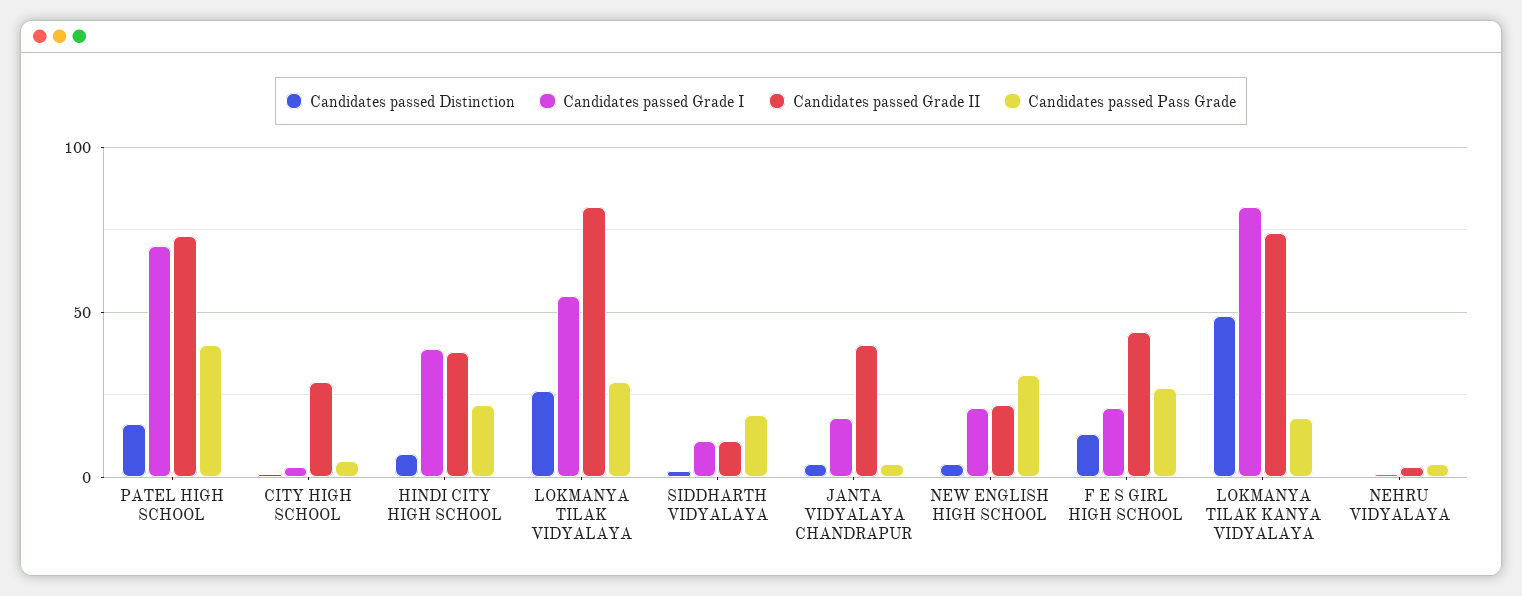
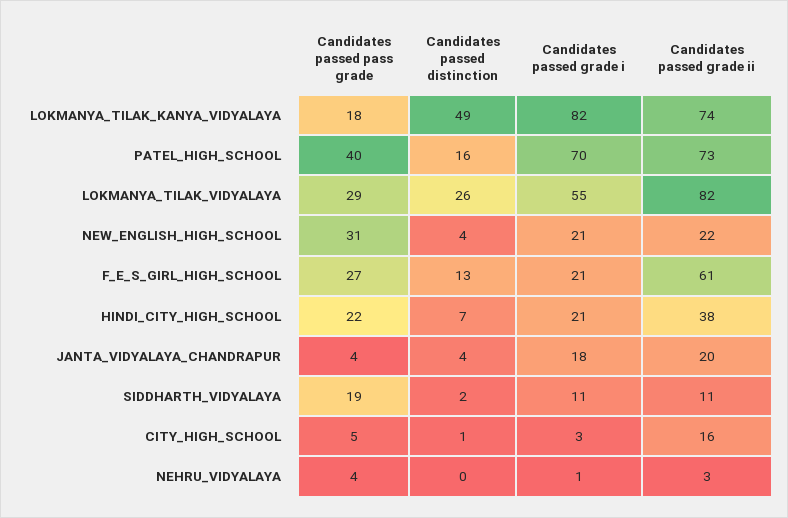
Candidates passed Grade II, CITY HIGH SCHOOL: 30 -> 16
Candidates passed Grade I, HINDI CITY HIGH SCHOOL: 40 -> 21
Candidates passed Grade II, JANTA VIDYALAYA CHANDRAPUR: 40 -> 20
Candidates passed Grade II, F E S GIRL HIGH SCHOOL: 45 -> 61

